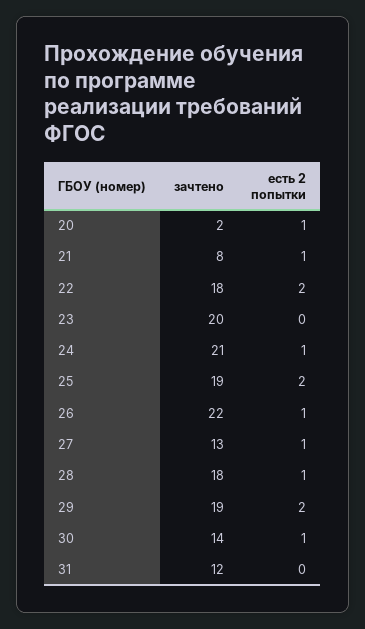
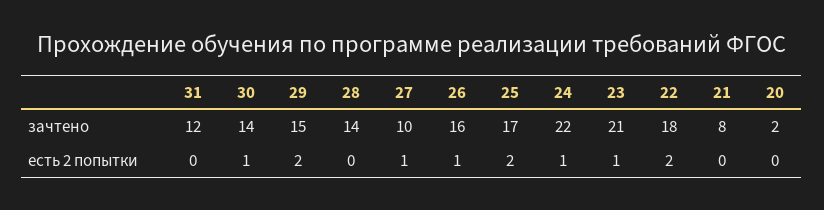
есть 2 попытки, 20: 1 -> 0
есть 2 попытки, 21: 1 -> 0
зачтено, 23: 20 -> 21
есть 2 попытки, 23: 0 -> 1
зачтено, 24: 21 -> 22
зачтено, 25: 19 -> 17
зачтено, 26: 22 -> 16
зачтено, 27: 13 -> 10
зачтено, 28: 18 -> 14
есть 2 попытки, 28: 1 -> 0
зачтено, 29: 19 -> 15

